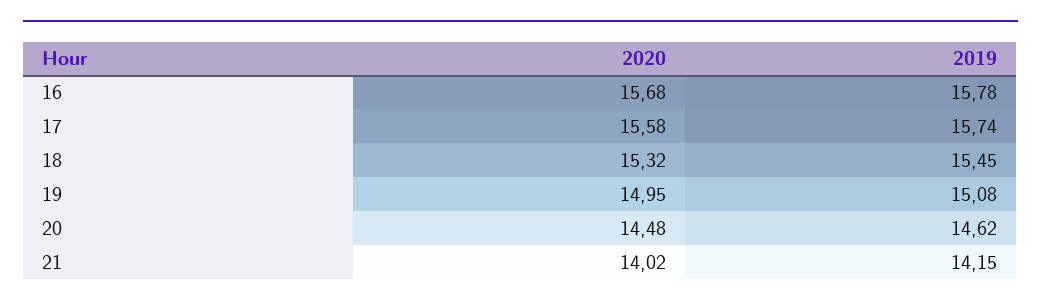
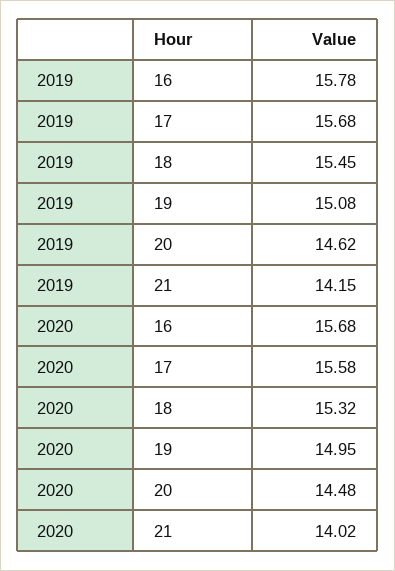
2019, 17: 15.74 -> 15.68

